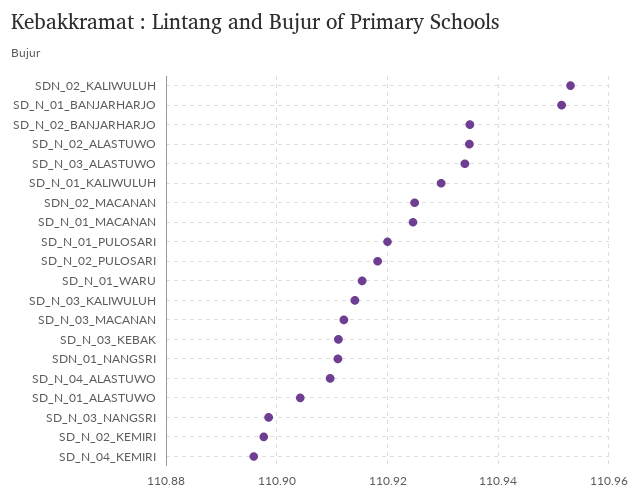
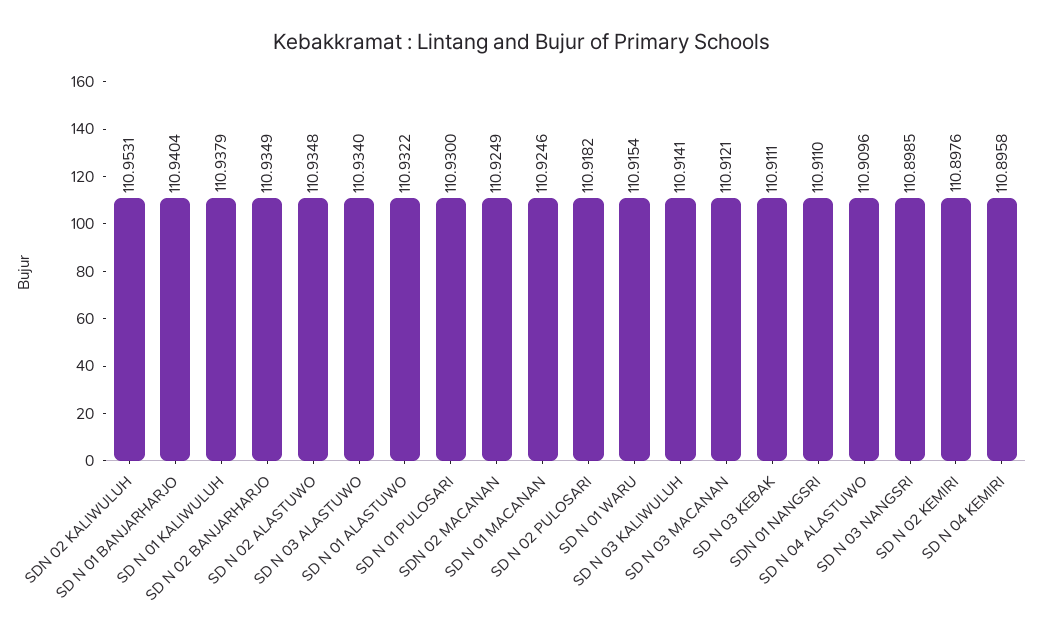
SD_N_01_BANJARHARJO: 110.952 -> 110.9404
SD_N_01_KALIWULUH: 110.93 -> 110.9379
SD_N_01_PULOSARI: 110.92 -> 110.93
SD_N_01_ALASTUWO: 110.904 -> 110.9322

